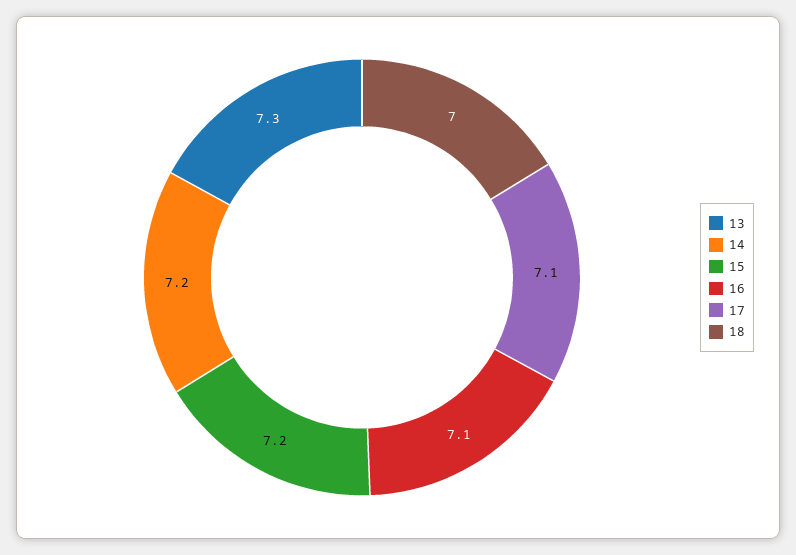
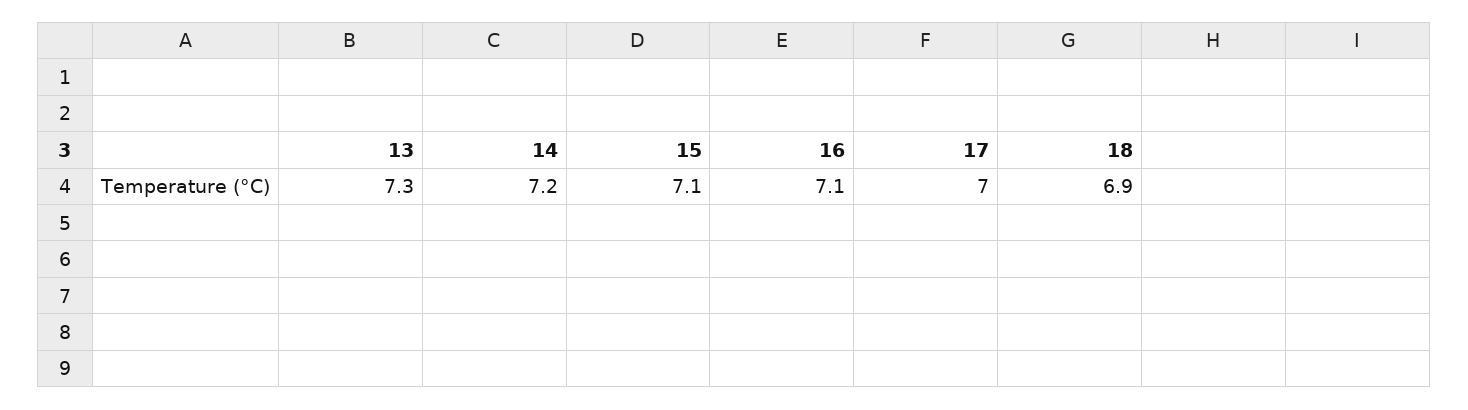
15: 7.2 -> 7.1
17: 7.1 -> 7
18: 7 -> 6.9

